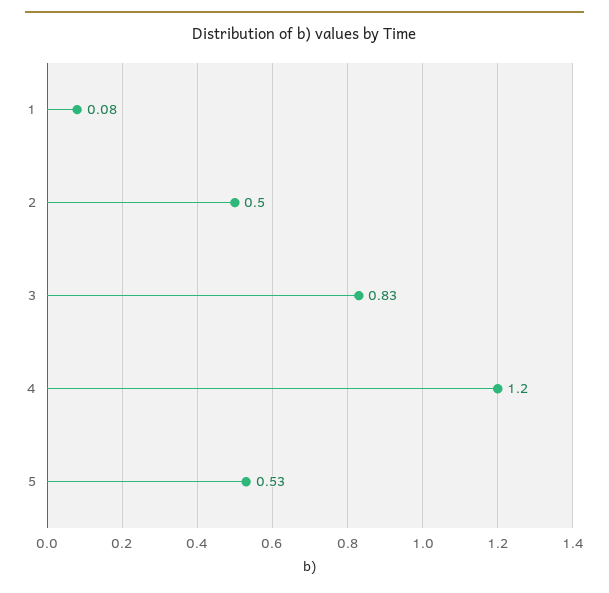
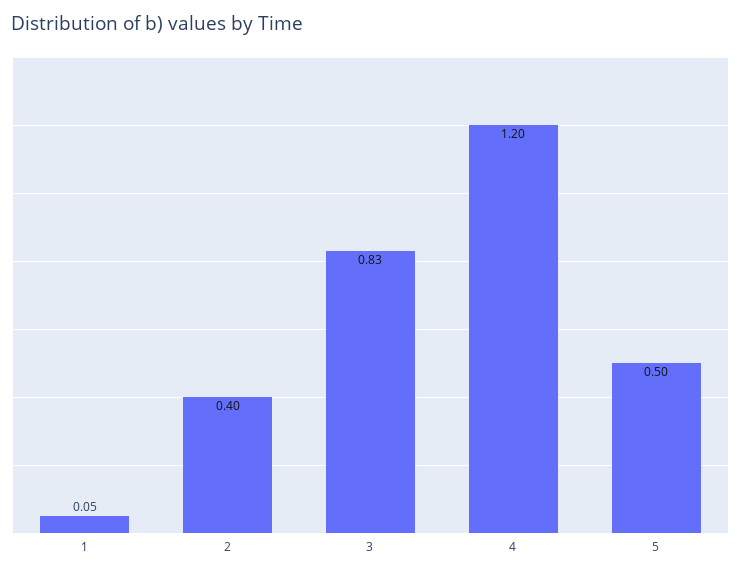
1: 0.08 -> 0.05
2: 0.5 -> 0.4
5: 0.53 -> 0.5

